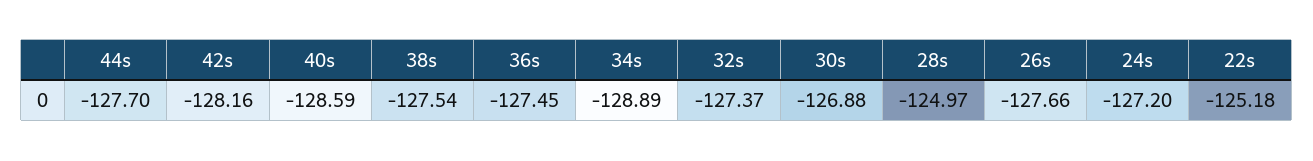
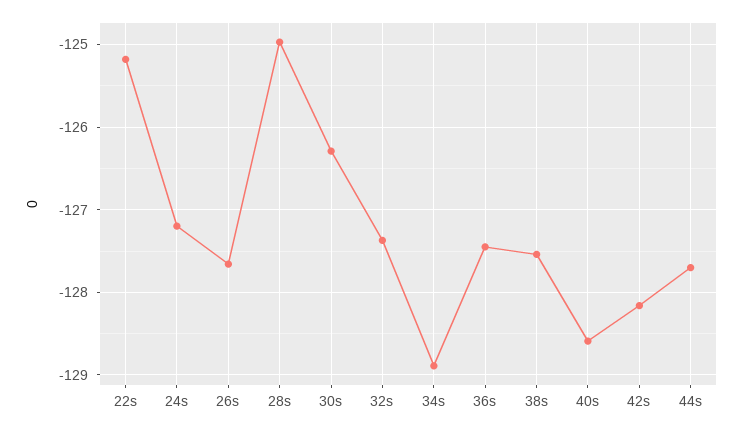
30s: -126.88 -> -126.3

